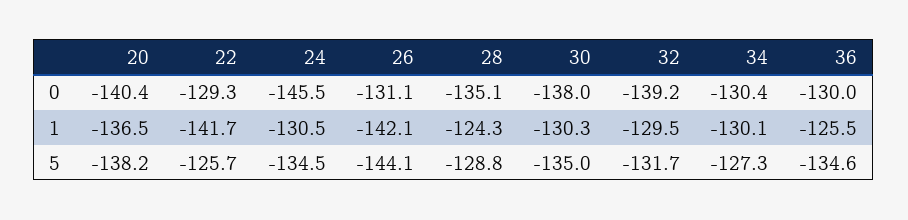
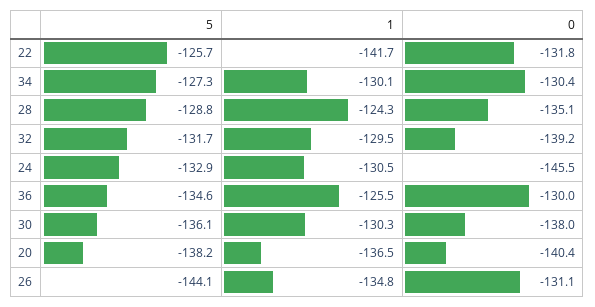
22, 0: -129.3 -> -131.8
26, 1: -142.1 -> -134.8
24, 5: -134.5 -> -132.9
30, 5: -135 -> -136.1

